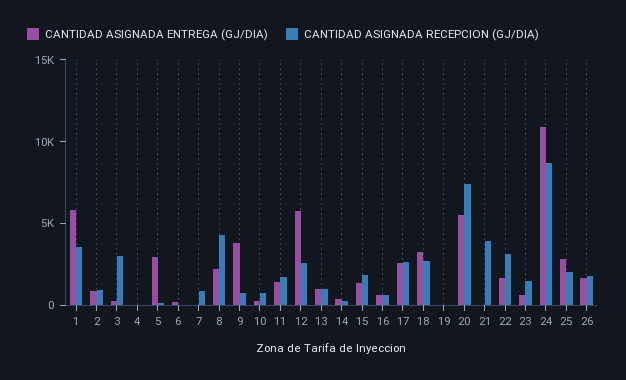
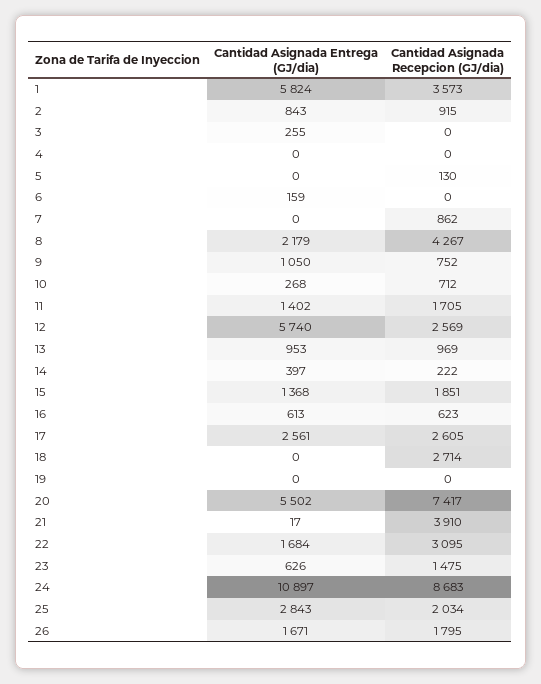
CANTIDAD ASIGNADA RECEPCION (GJ/DIA), 3: 3000 -> 0
CANTIDAD ASIGNADA ENTREGA (GJ/DIA), 5: 3000 -> 0
CANTIDAD ASIGNADA ENTREGA (GJ/DIA), 9: 4000 -> 1050
CANTIDAD ASIGNADA ENTREGA (GJ/DIA), 18: 3000 -> 0

